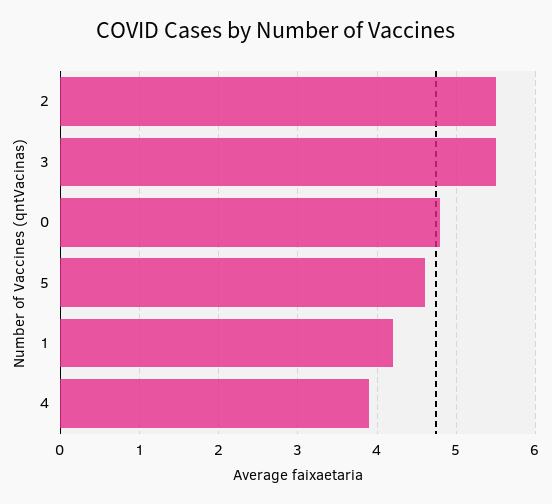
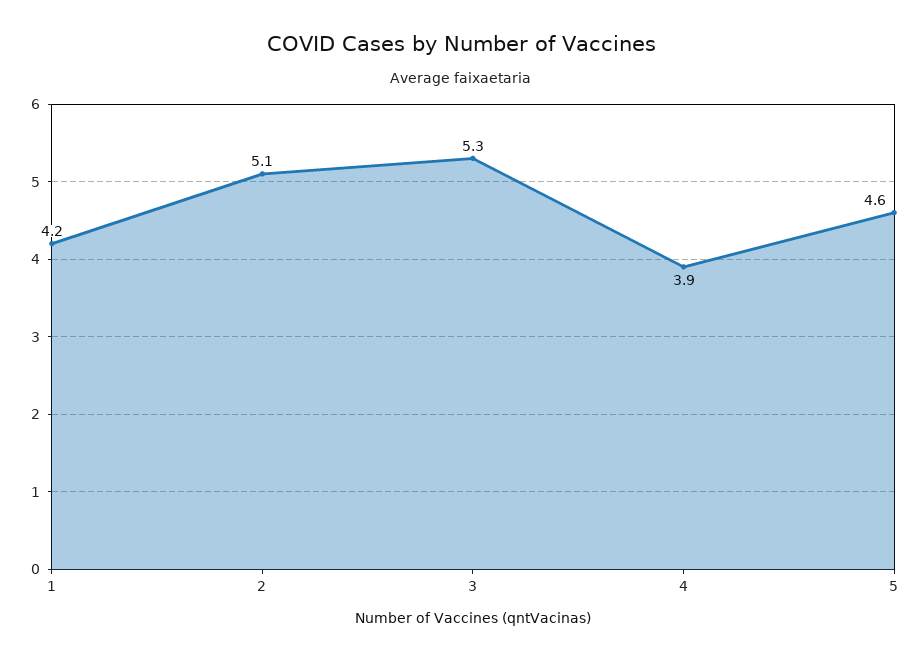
2: 5.5 -> 5.1
3: 5.5 -> 5.3
0: 4.8 -> none

